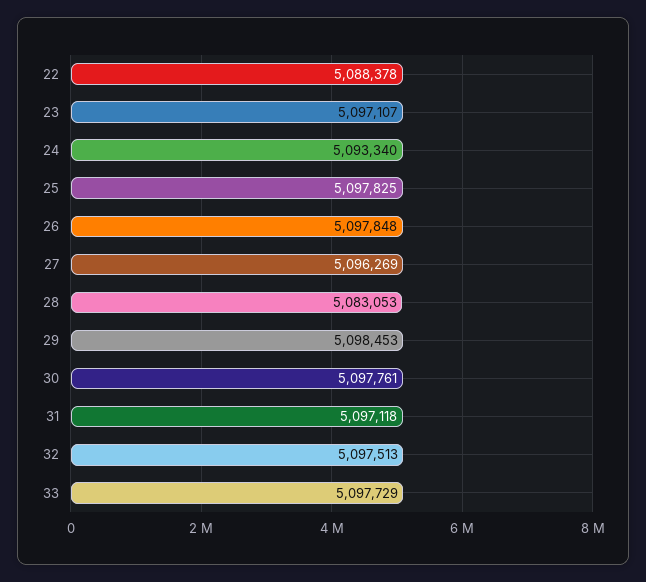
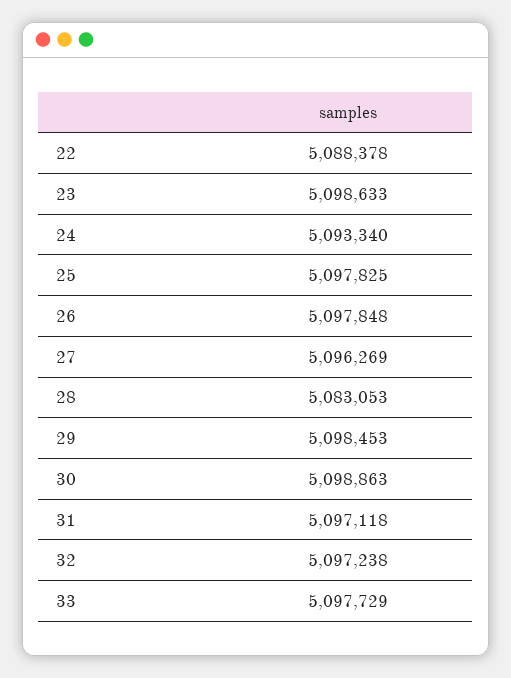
23: 5097107 -> 5098633
30: 5097761 -> 5098863
32: 5097513 -> 5097238

